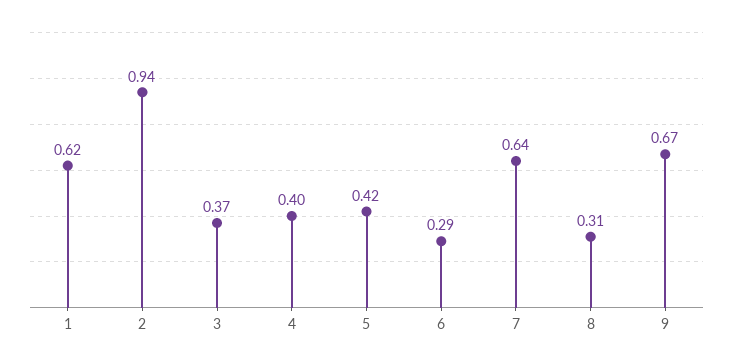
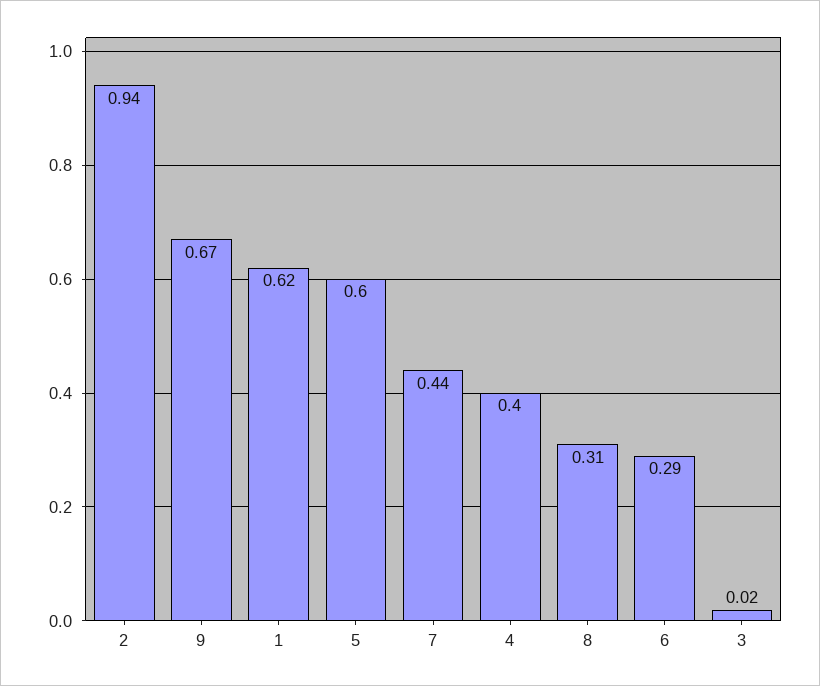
3: 0.37 -> 0.02
5: 0.42 -> 0.6
7: 0.64 -> 0.44

